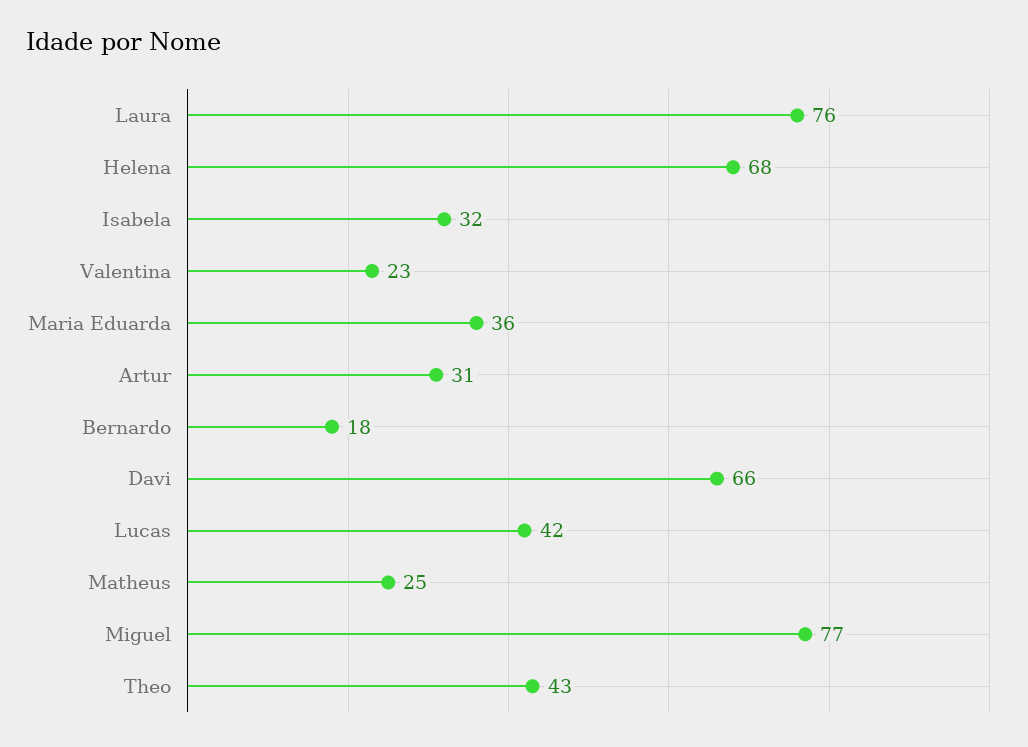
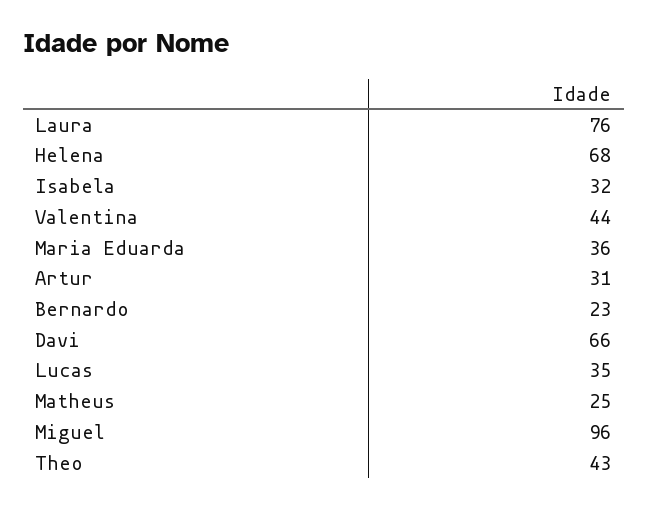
Valentina: 23 -> 44
Bernardo: 18 -> 23
Lucas: 42 -> 35
Miguel: 77 -> 96

